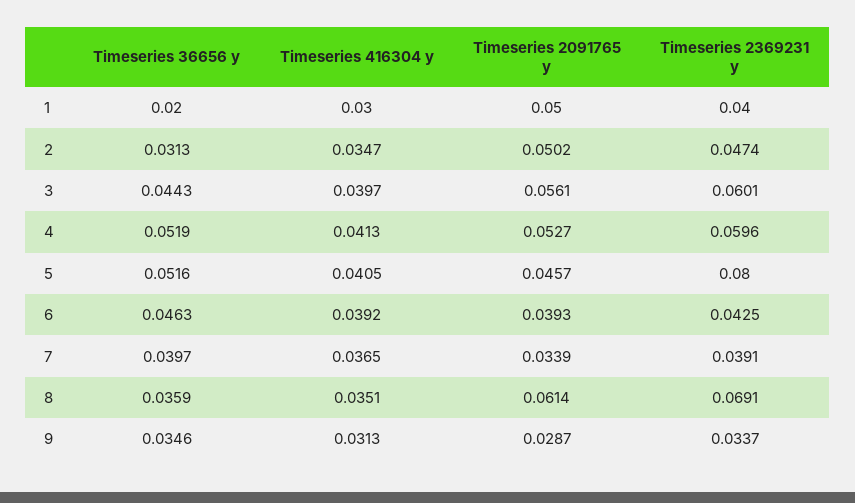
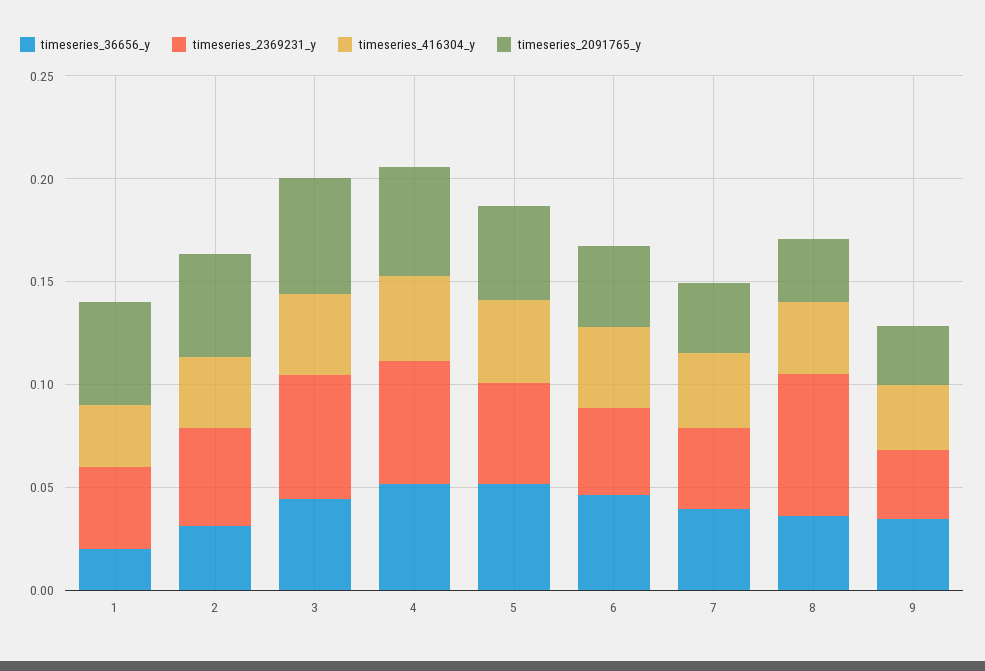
Timeseries 2369231 y, 5: 0.08 -> 0.05
Timeseries 2091765 y, 8: 0.0614 -> 0.03

